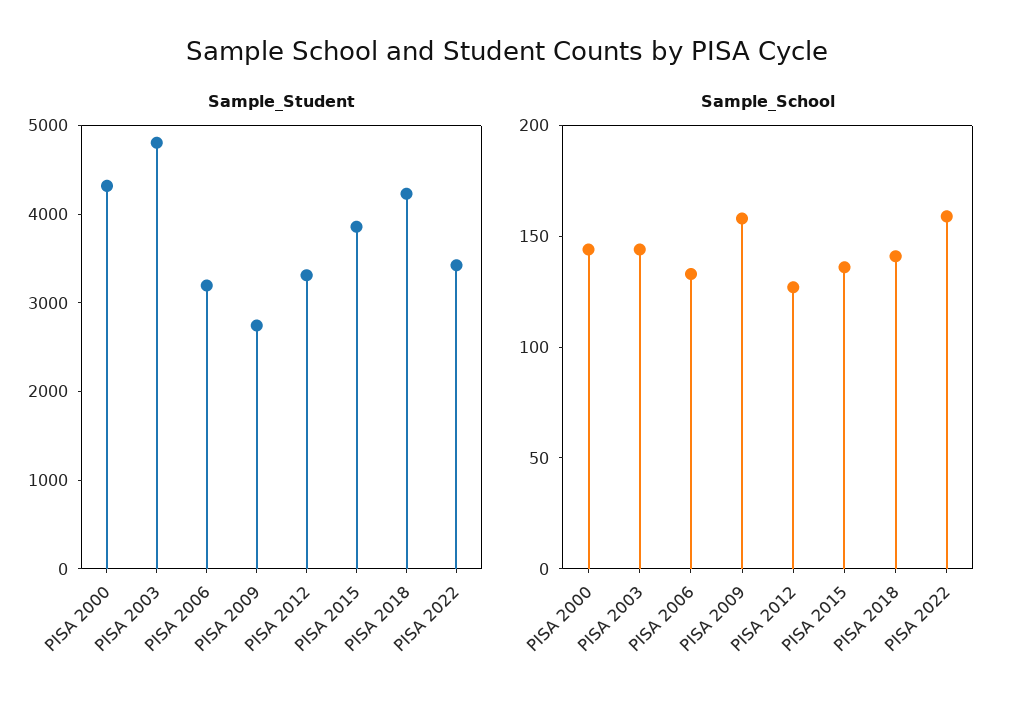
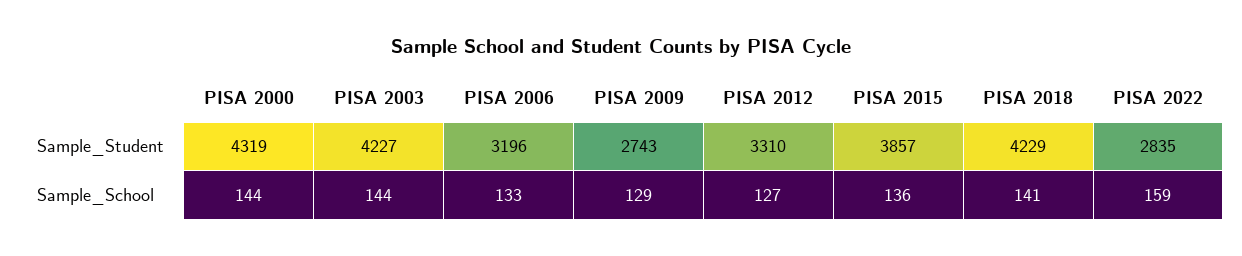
Sample_Student, PISA 2003: 4800 -> 4227
Sample_Student, PISA 2022: 3400 -> 2835
Sample_School, PISA 2009: 160 -> 129

